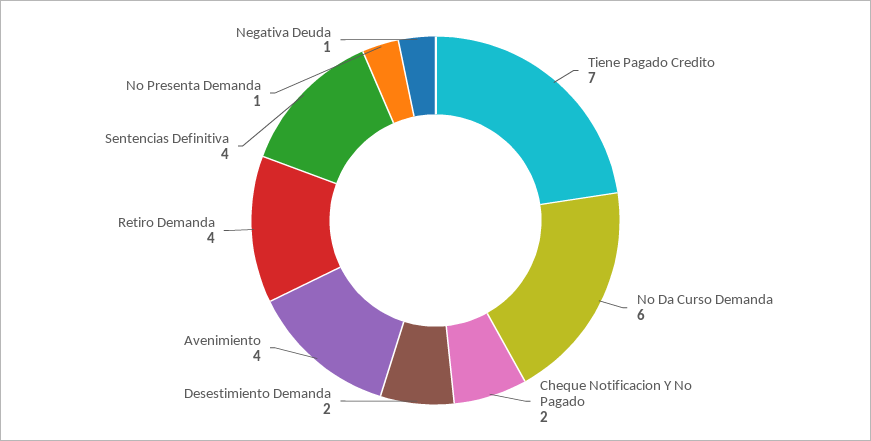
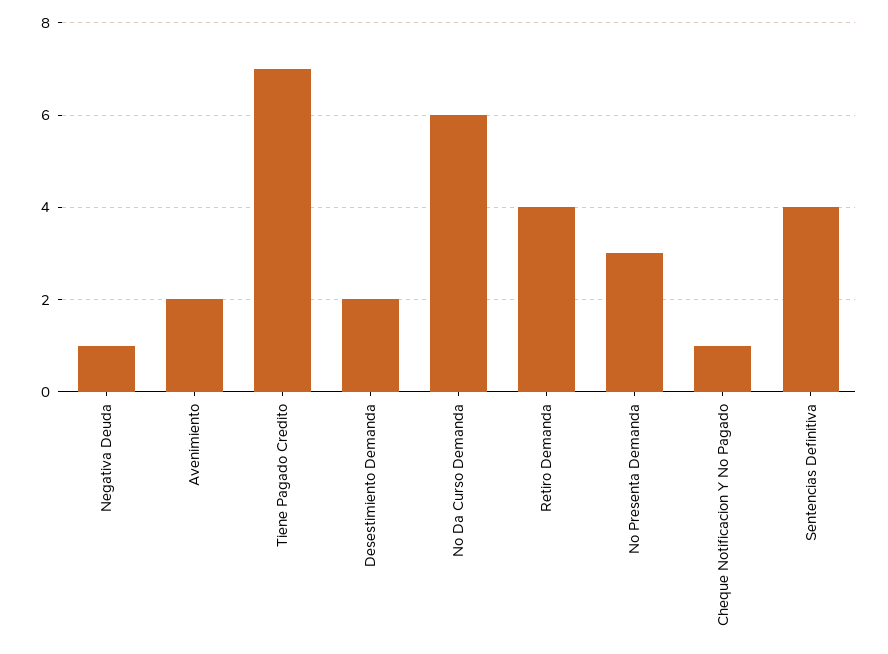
Cheque Notificacion Y No Pagado: 2 -> 1
Avenimiento: 4 -> 2
No Presenta Demanda: 1 -> 3

